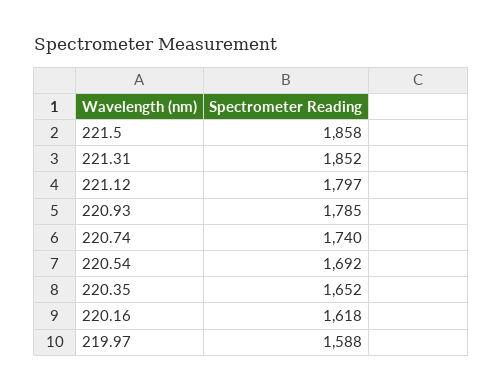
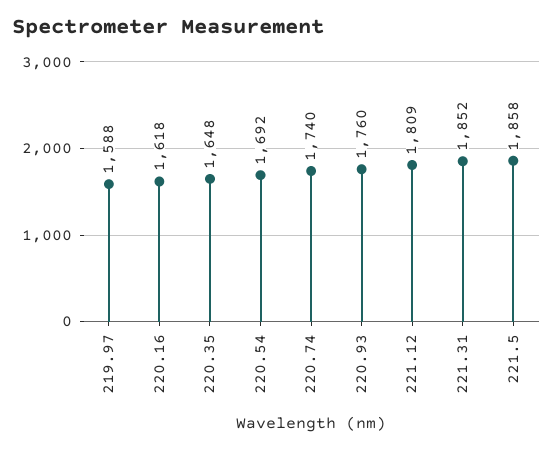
221.12: 1797 -> 1809
220.93: 1785 -> 1760
220.35: 1652 -> 1648

